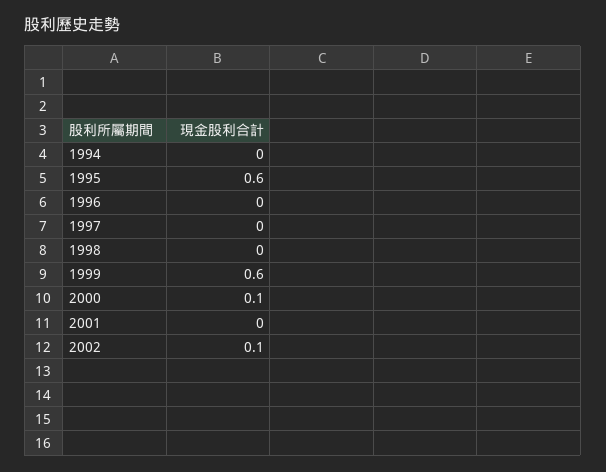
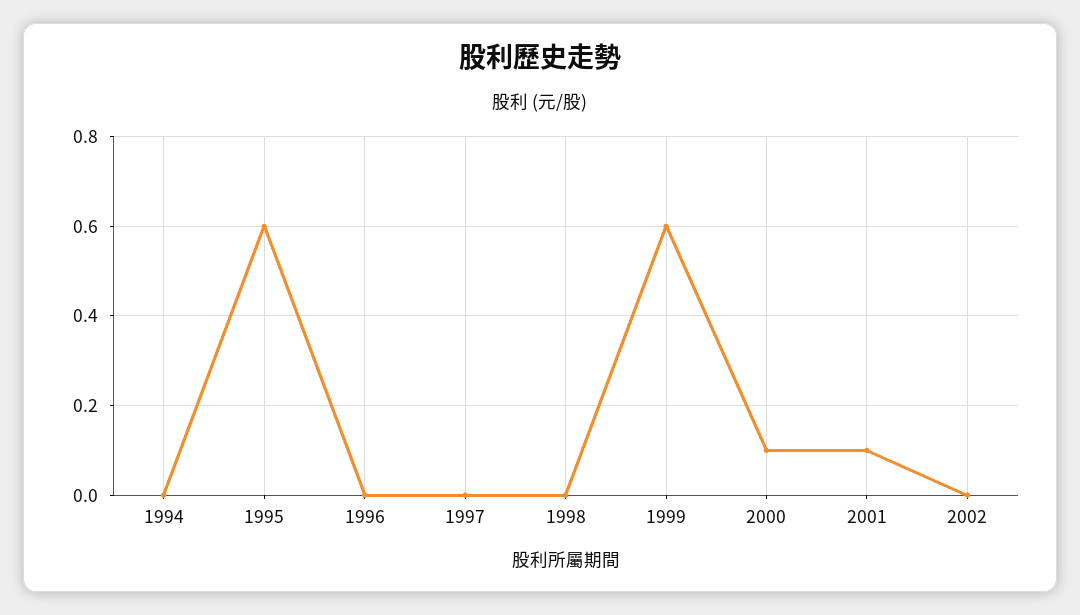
2001: 0 -> 0.1
2002: 0.1 -> 0

